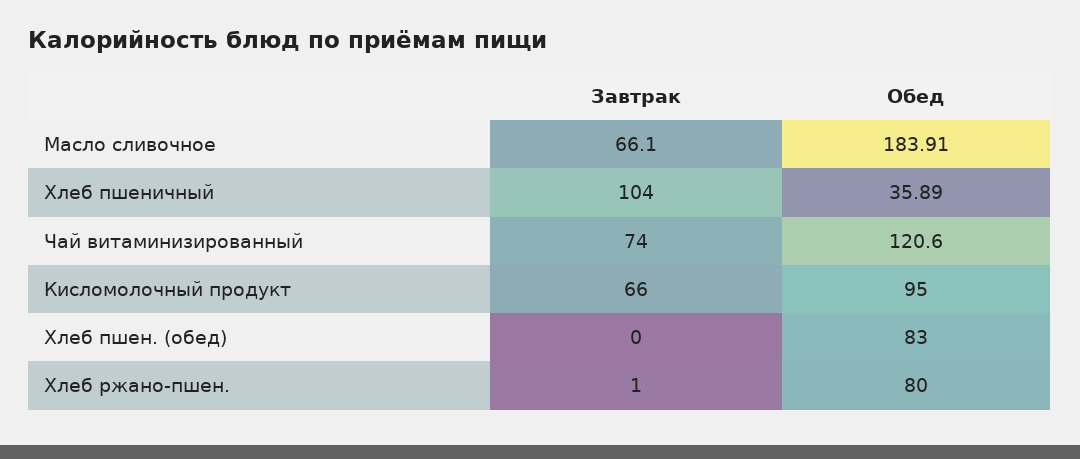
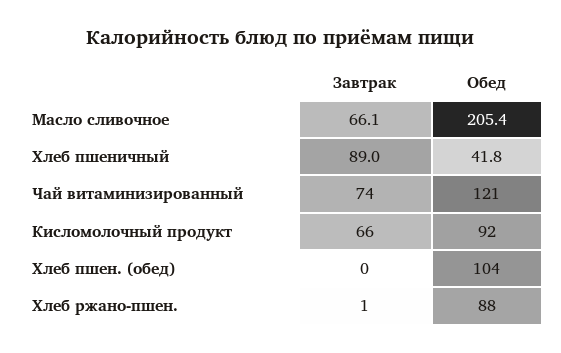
Обед, Масло сливочное: 183.91 -> 205.4
Завтрак, Хлеб пшеничный: 104 -> 89
Обед, Хлеб пшеничный: 35.89 -> 41.8
Обед, Кисломолочный продукт: 95 -> 92
Обед, Хлеб пшен. (обед): 83 -> 104
Обед, Хлеб ржано-пшен.: 80 -> 88

